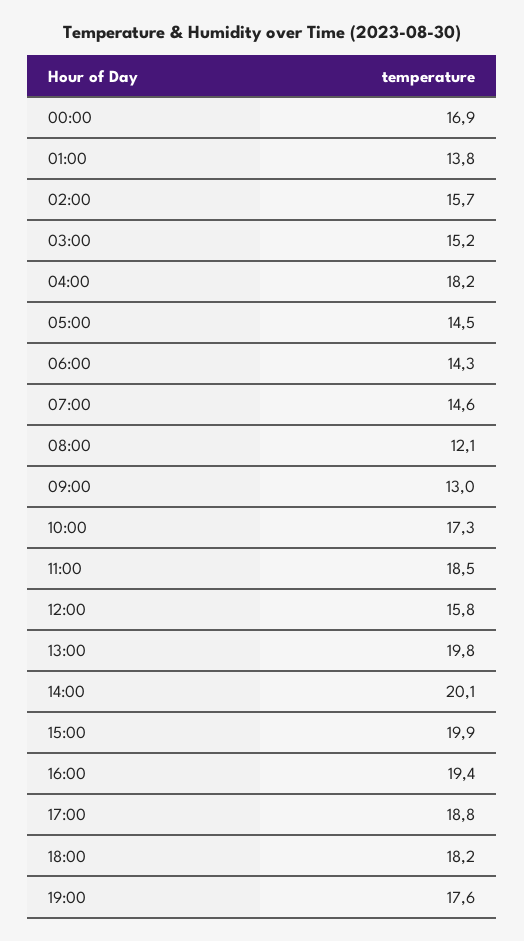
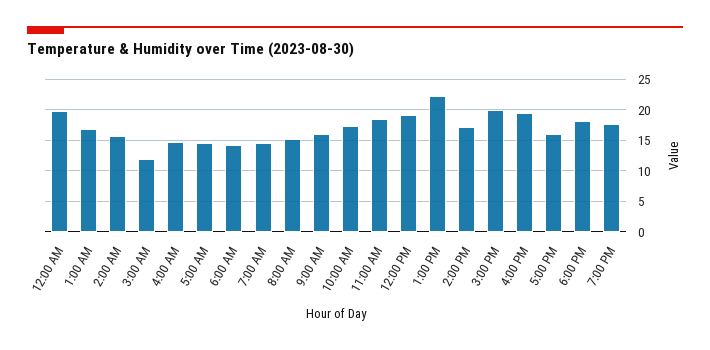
00:00: 16.9 -> 20
01:00: 13.8 -> 17
03:00: 15.2 -> 12
04:00: 18.2 -> 15
08:00: 12.1 -> 15
09:00: 13 -> 16
12:00: 15.8 -> 19
13:00: 19.8 -> 22
14:00: 20.1 -> 17
17:00: 18.8 -> 16

